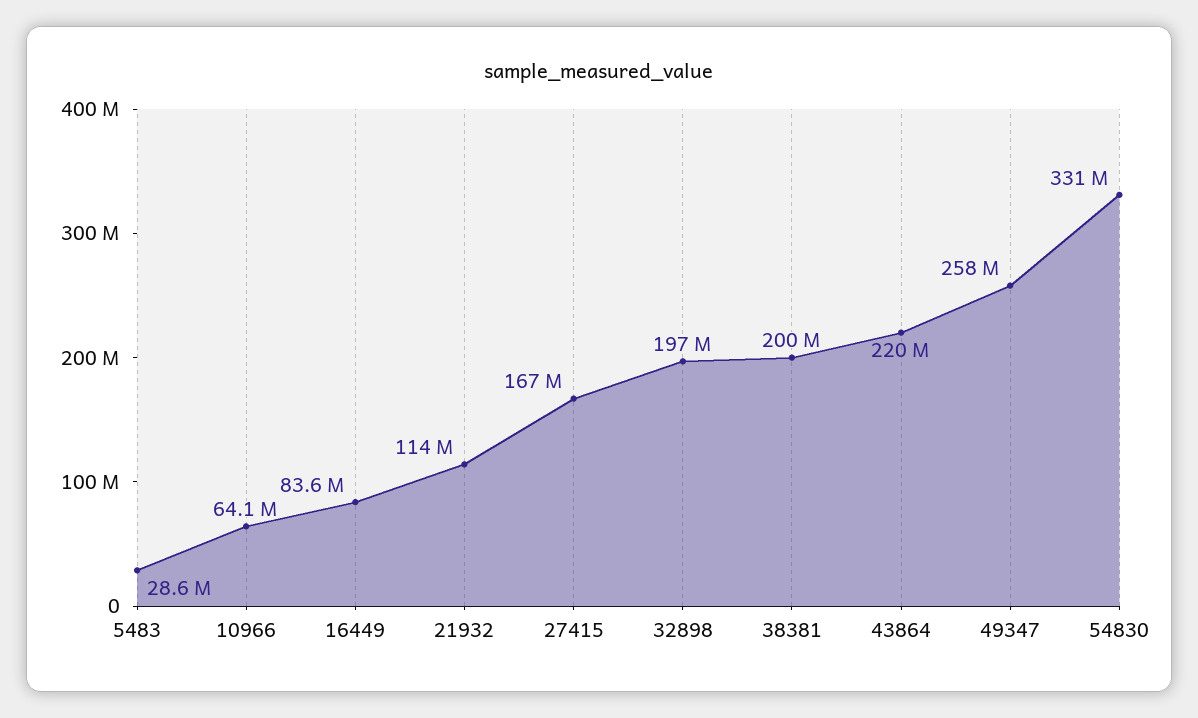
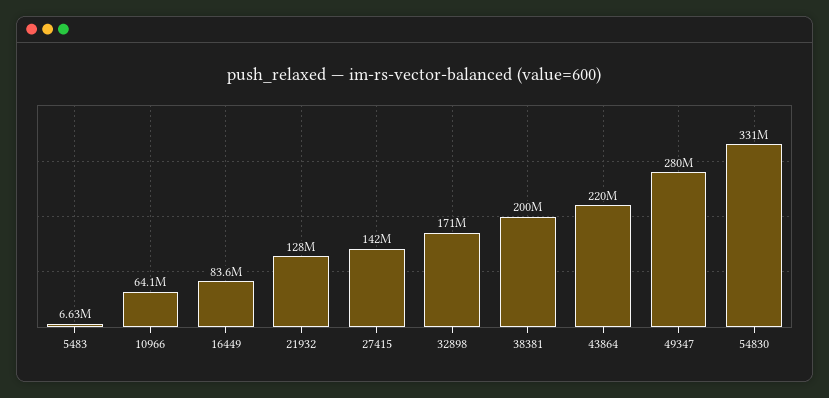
5483: 28600000 -> 6630000
21932: 114000000 -> 128000000
27415: 167000000 -> 142000000
32898: 197000000 -> 171000000
49347: 258000000 -> 280000000

